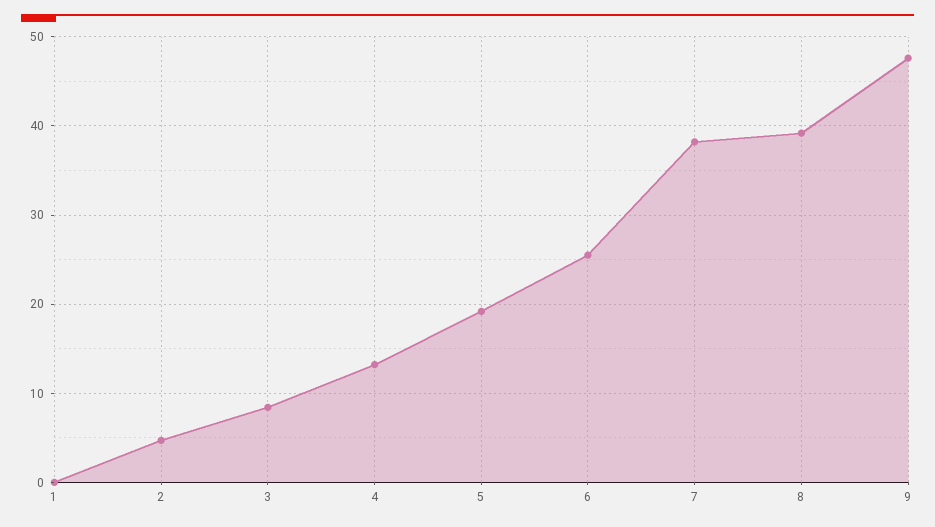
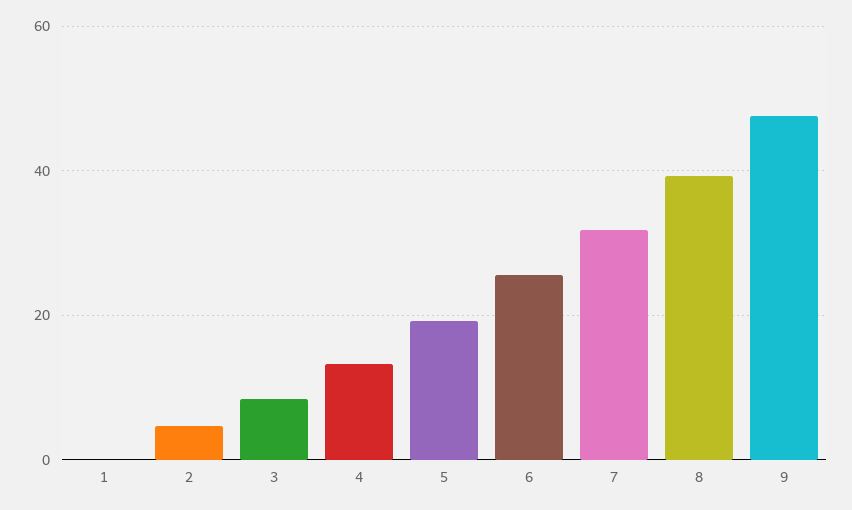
7: 38 -> 32

